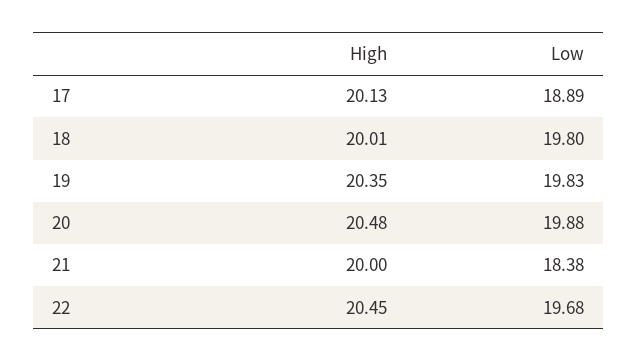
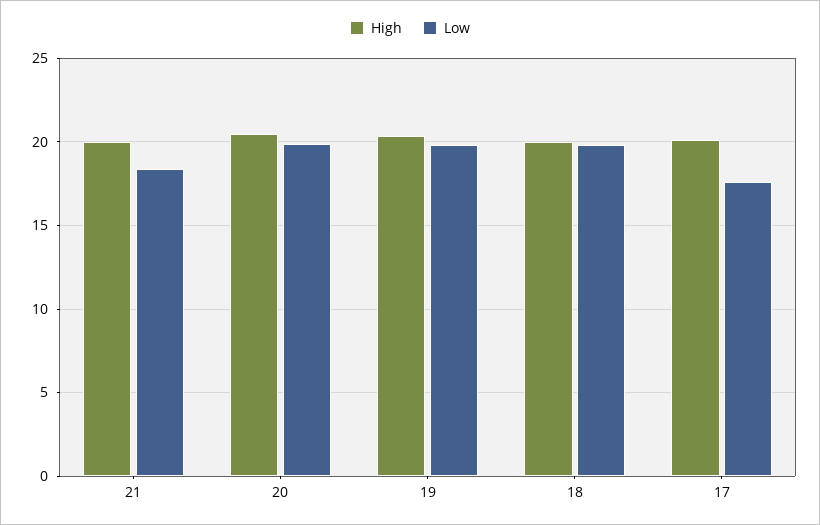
Low, 17: 18.89 -> 17.5
High, 22: 20.45 -> none
Low, 22: 19.68 -> none

